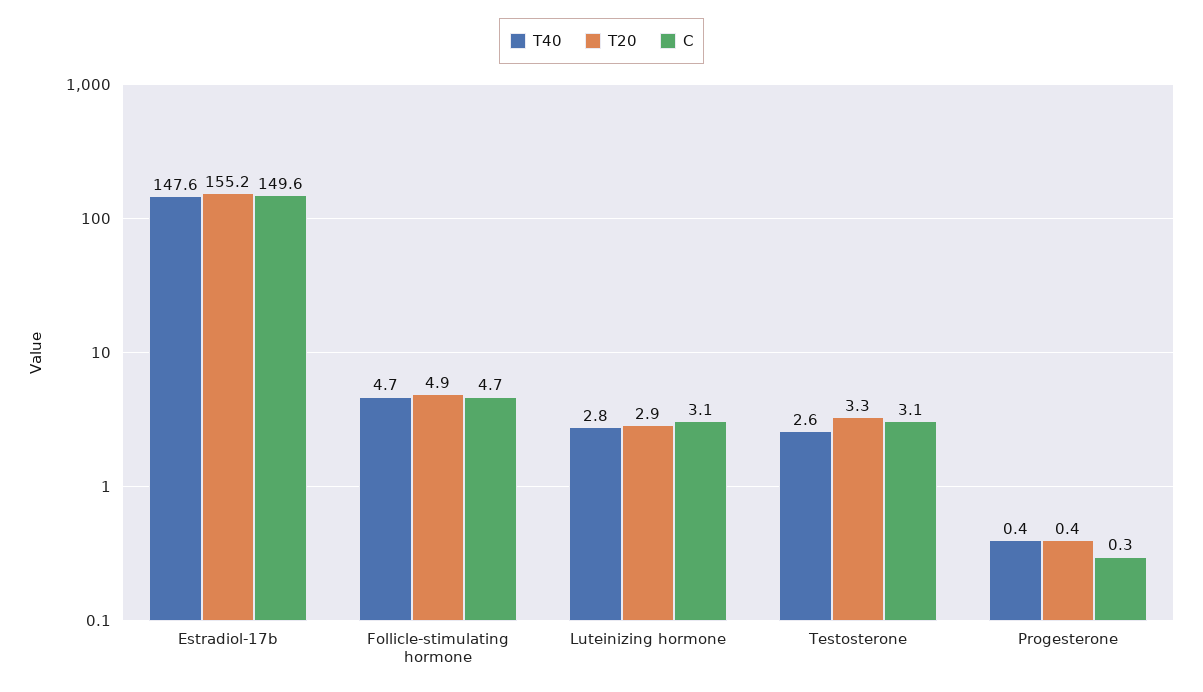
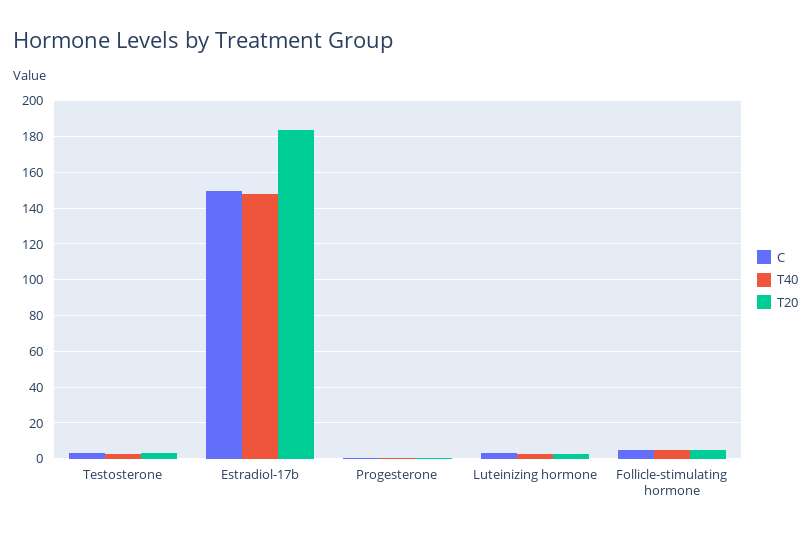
T20, Estradiol-17b: 155.2 -> 185

